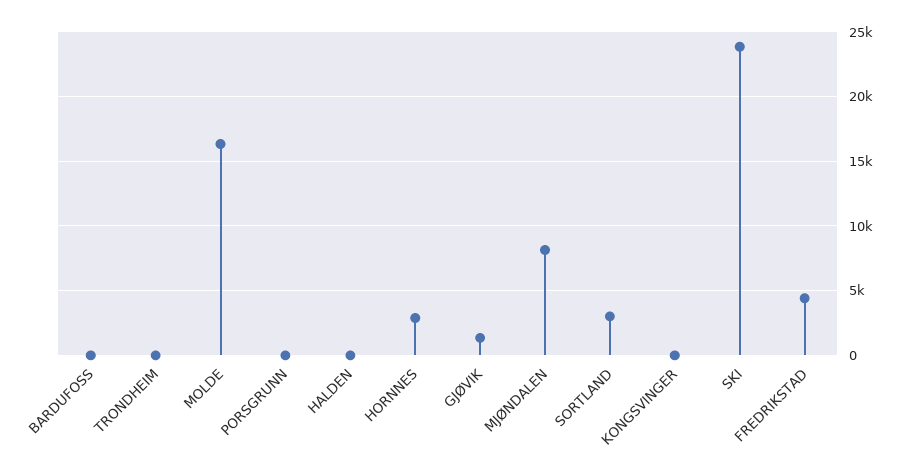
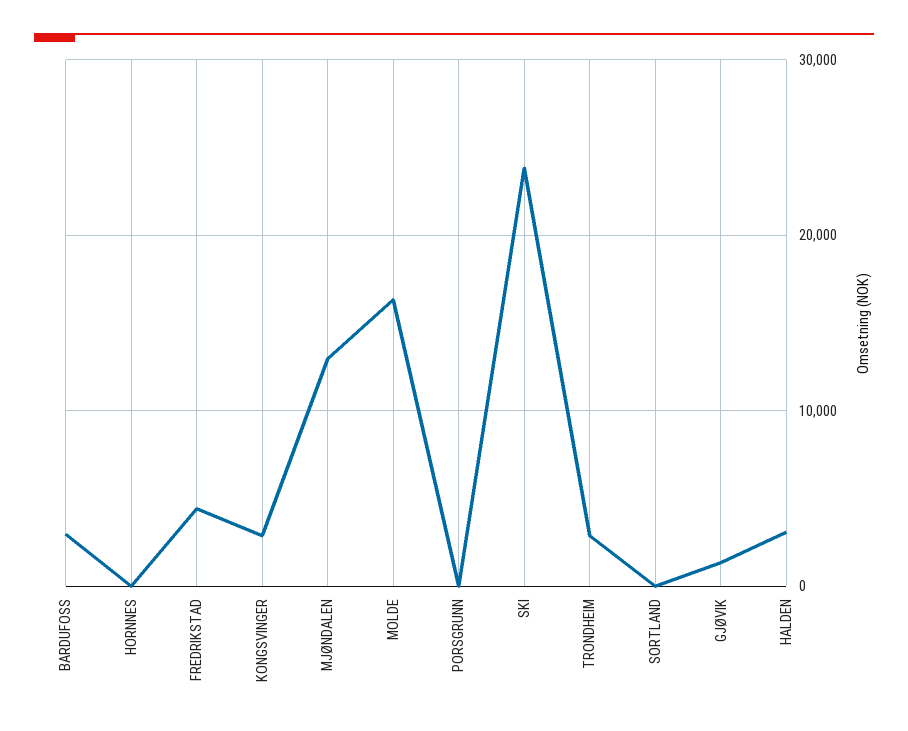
BARDUFOSS: 0 -> 3000
TRONDHEIM: 0 -> 3000
HALDEN: 0 -> 3000
HORNNES: 3000 -> 0
MJØNDALEN: 8000 -> 13000
SORTLAND: 3000 -> 0
KONGSVINGER: 0 -> 3000

